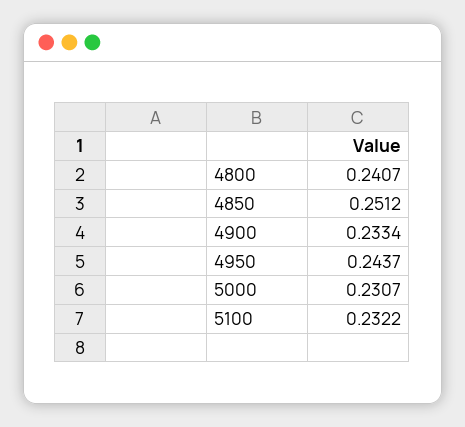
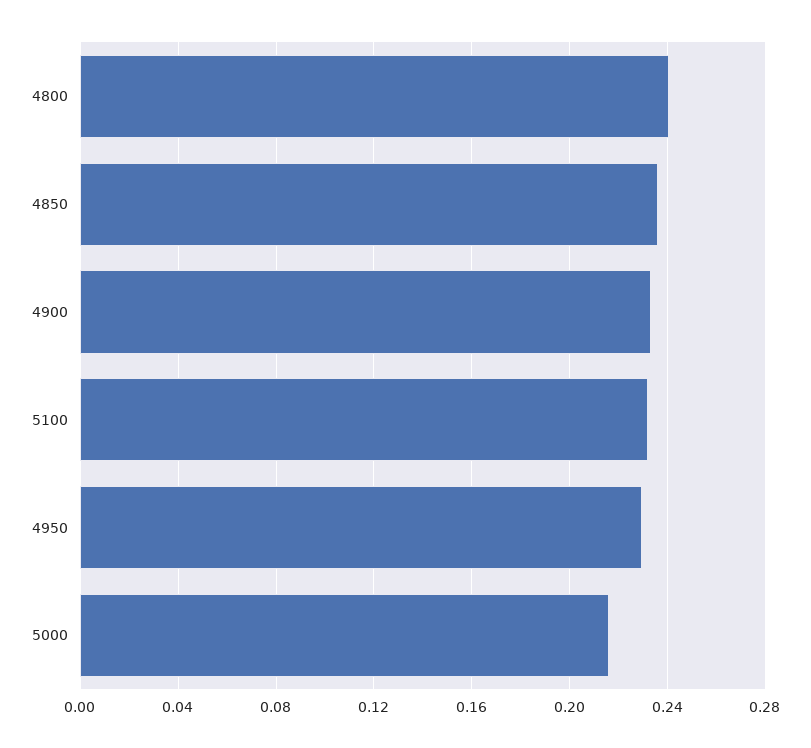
4850: 0.2512 -> 0.235
4950: 0.2437 -> 0.23
5000: 0.2307 -> 0.215

